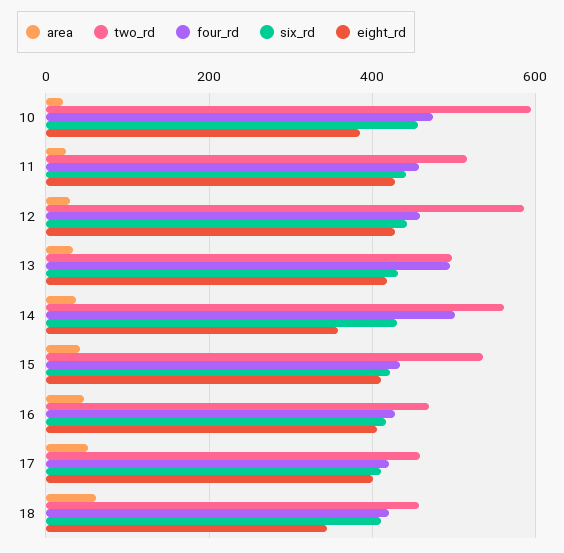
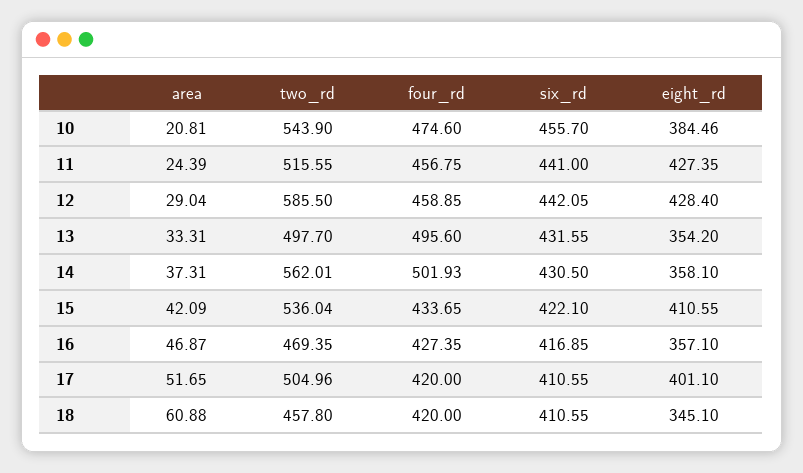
two_rd, 10: 600 -> 543.9
eight_rd, 13: 420 -> 354.2
eight_rd, 16: 400 -> 357.1
two_rd, 17: 460 -> 504.96

